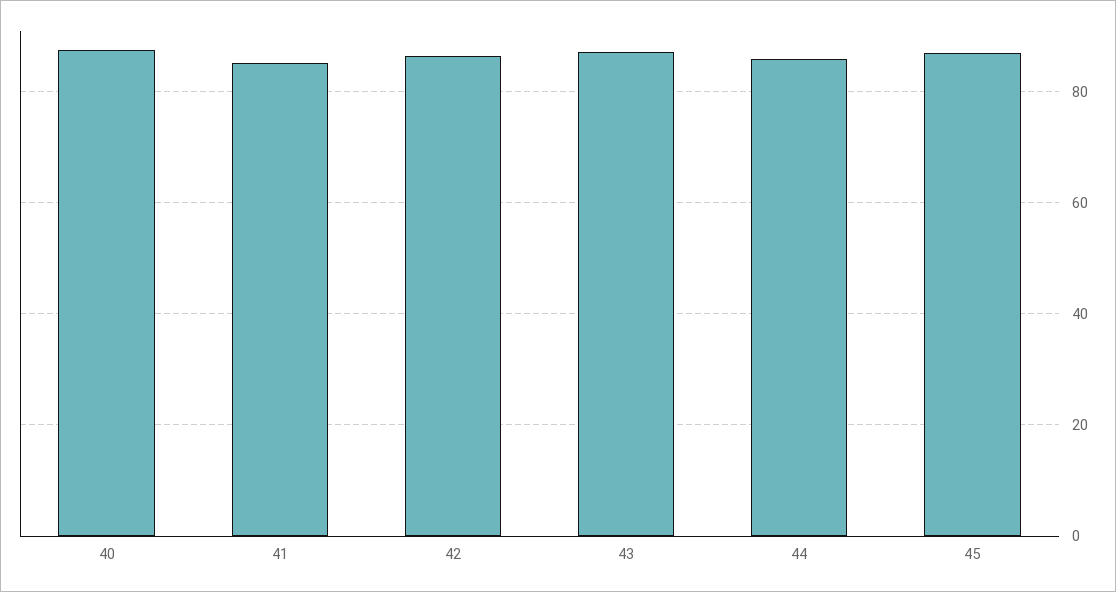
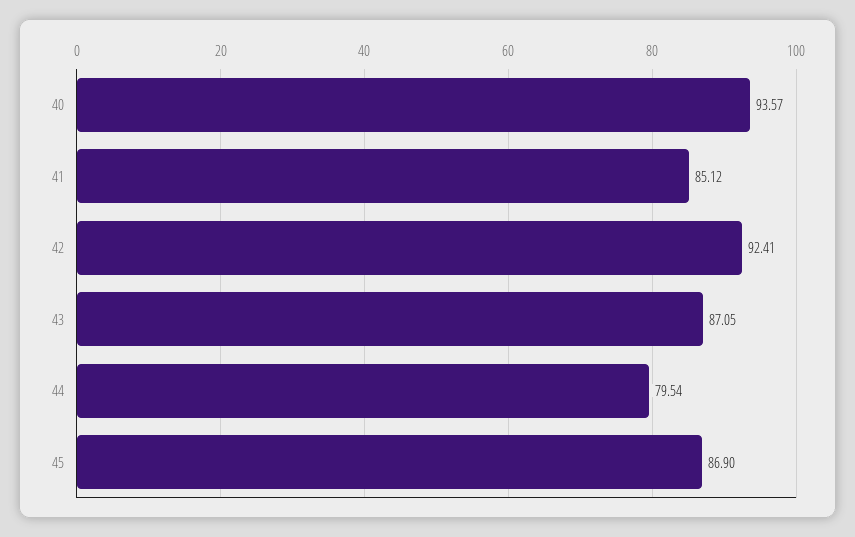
40: 88 -> 93.57
42: 86 -> 92.41
44: 86 -> 79.54

